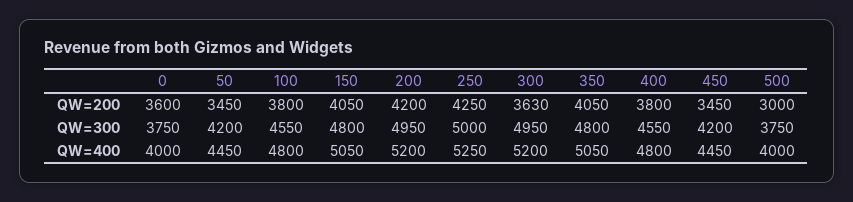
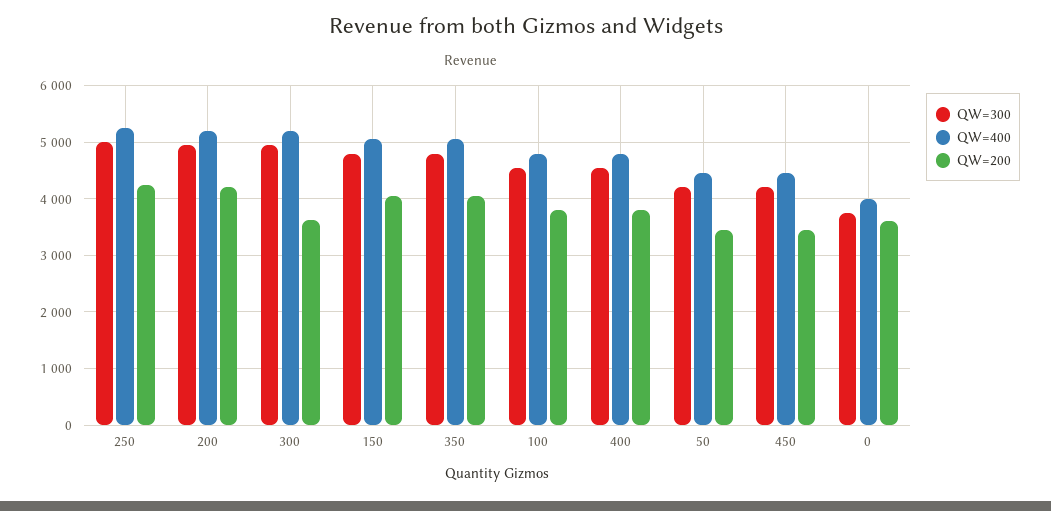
QW=200, 500: 3000 -> none
QW=300, 500: 3750 -> none
QW=400, 500: 4000 -> none

